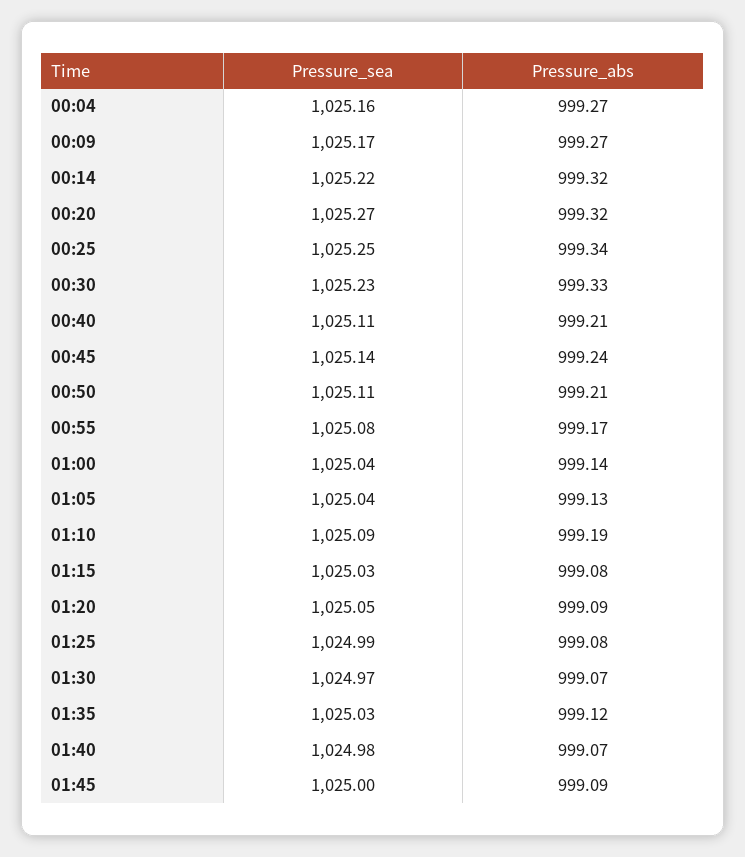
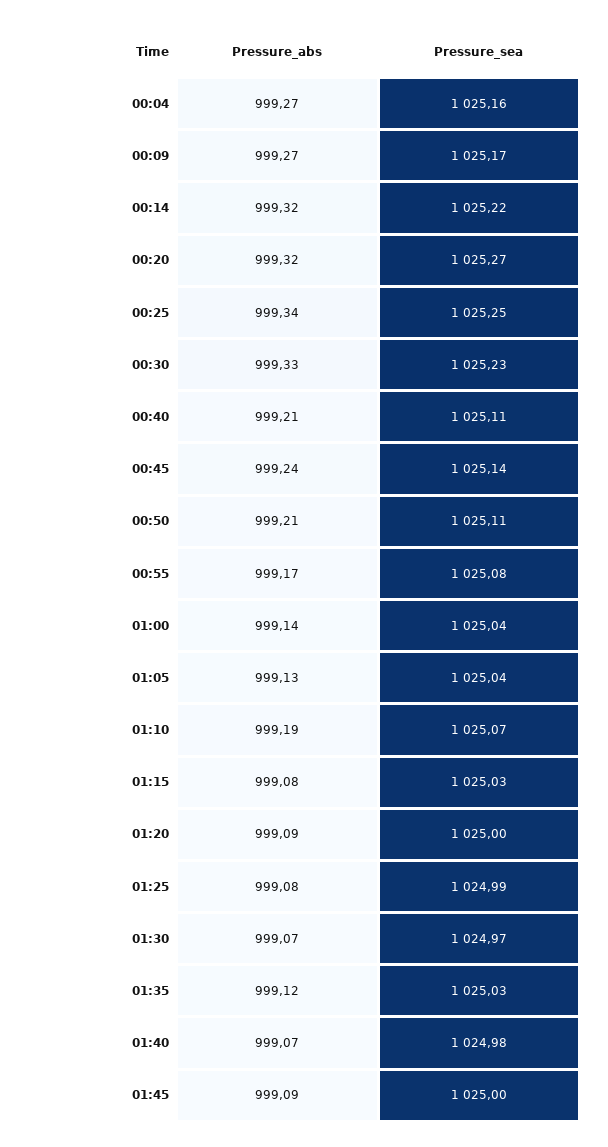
Pressure_sea, 01:10: 1025.09 -> 1025.07
Pressure_sea, 01:20: 1025.05 -> 1025

